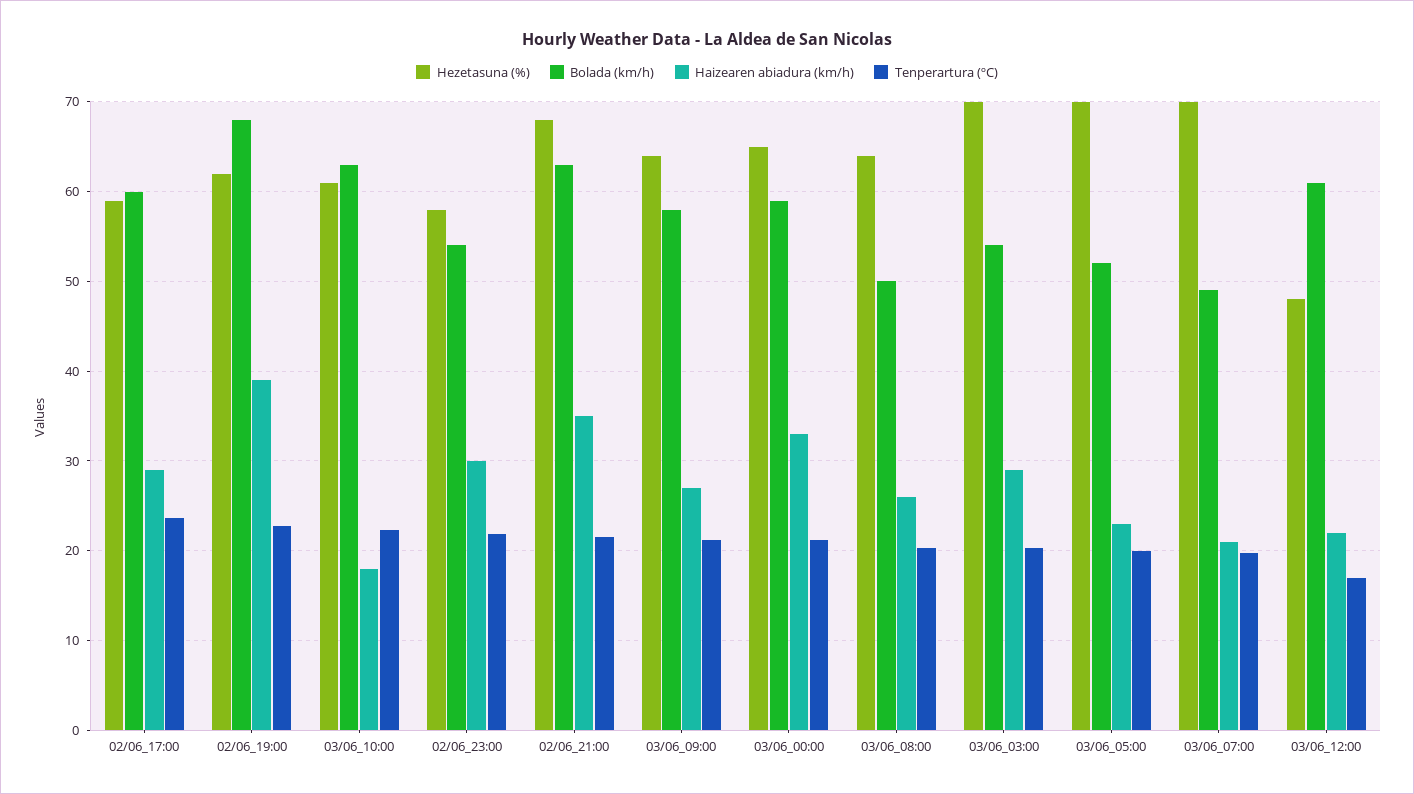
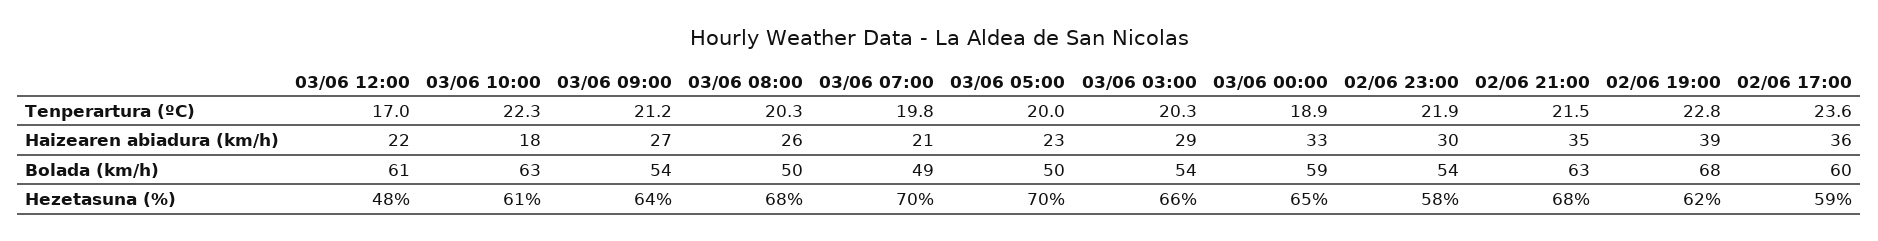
Haizearen abiadura (km/h), 02/06_17:00: 29 -> 36
Bolada (km/h), 03/06_09:00: 58 -> 54
Tenperartura (ºC), 03/06_00:00: 21 -> 18.9
Hezetasuna (%), 03/06_08:00: 64 -> 68
Hezetasuna (%), 03/06_03:00: 70 -> 66
Bolada (km/h), 03/06_05:00: 52 -> 50

